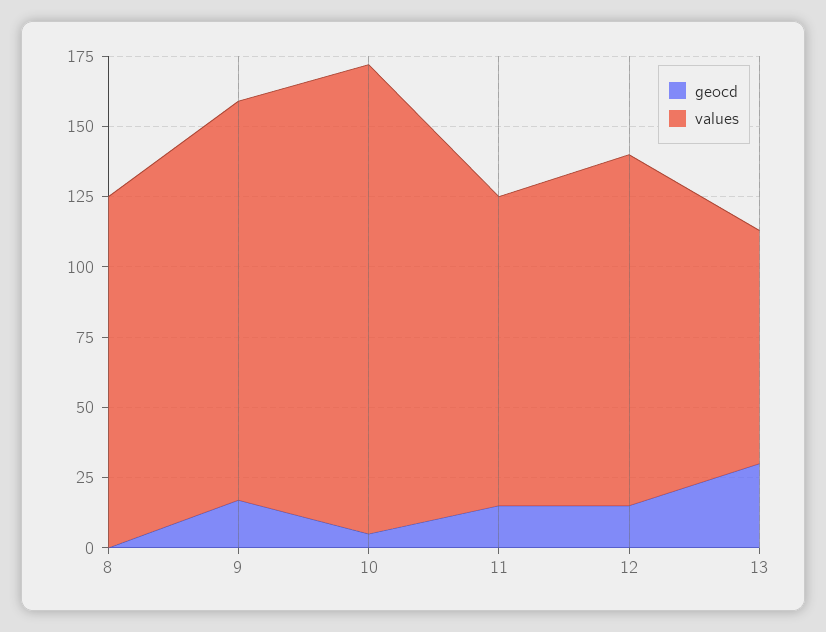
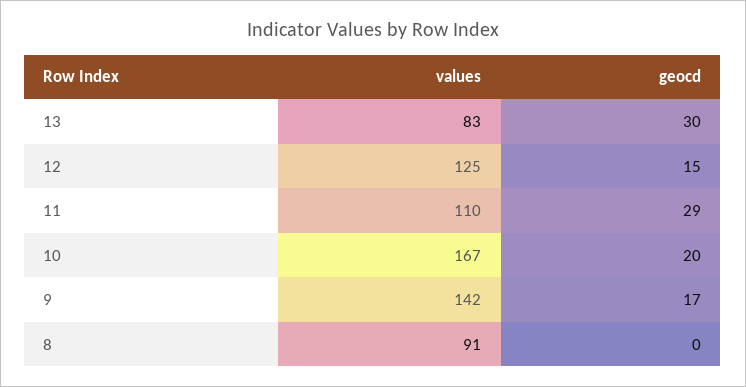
values, 8: 125 -> 91
geocd, 10: 5 -> 20
geocd, 11: 15 -> 29

